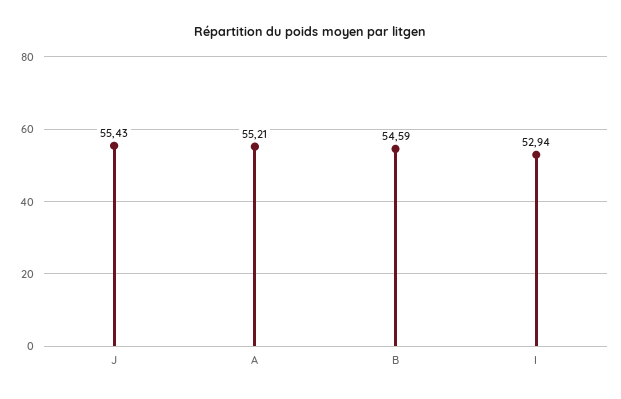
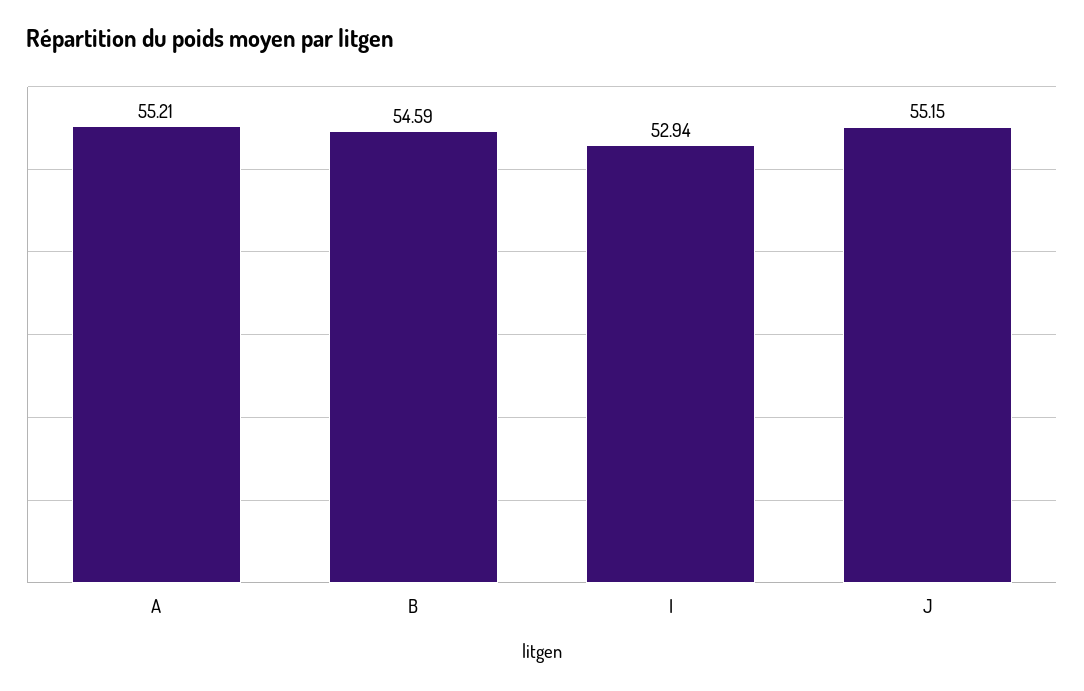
J: 55.43 -> 55.15

